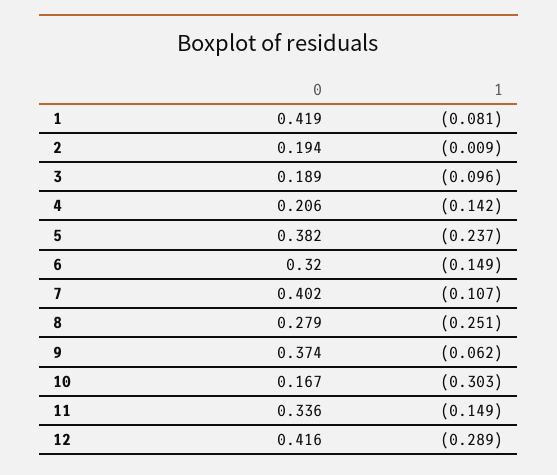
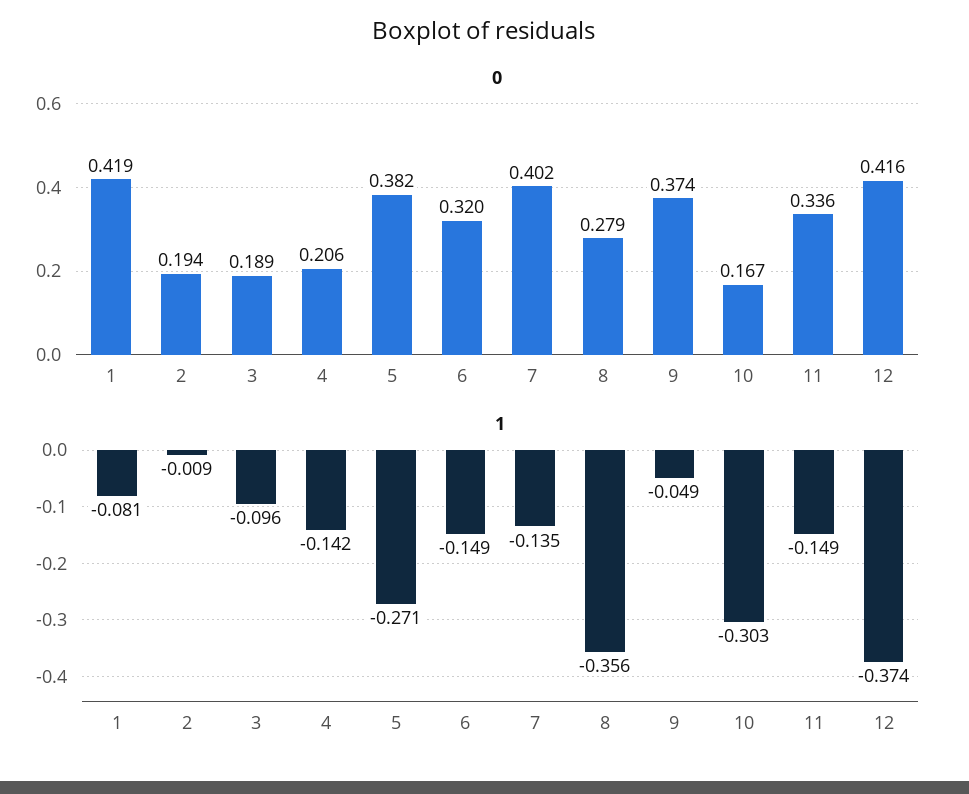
1, 5: -0.237 -> -0.271
1, 7: -0.107 -> -0.135
1, 8: -0.251 -> -0.356
1, 9: -0.062 -> -0.049
1, 12: -0.289 -> -0.374

